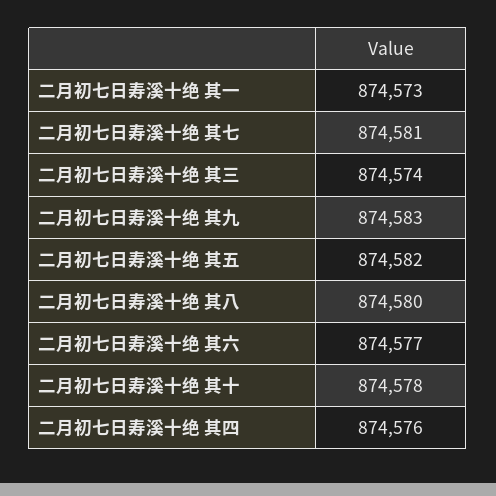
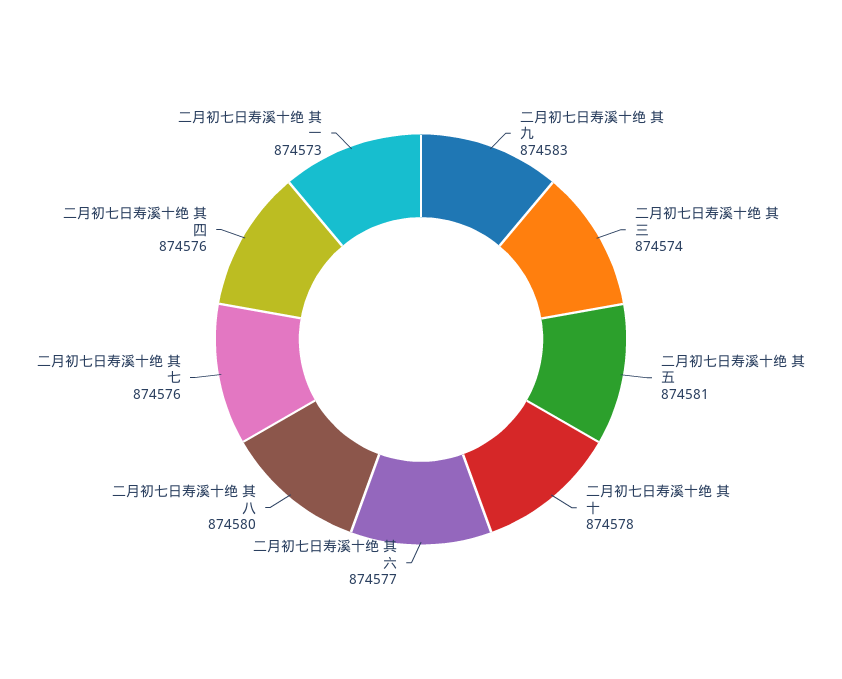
二月初七日寿溪十绝 其七: 874581 -> 874576
二月初七日寿溪十绝 其五: 874582 -> 874581

